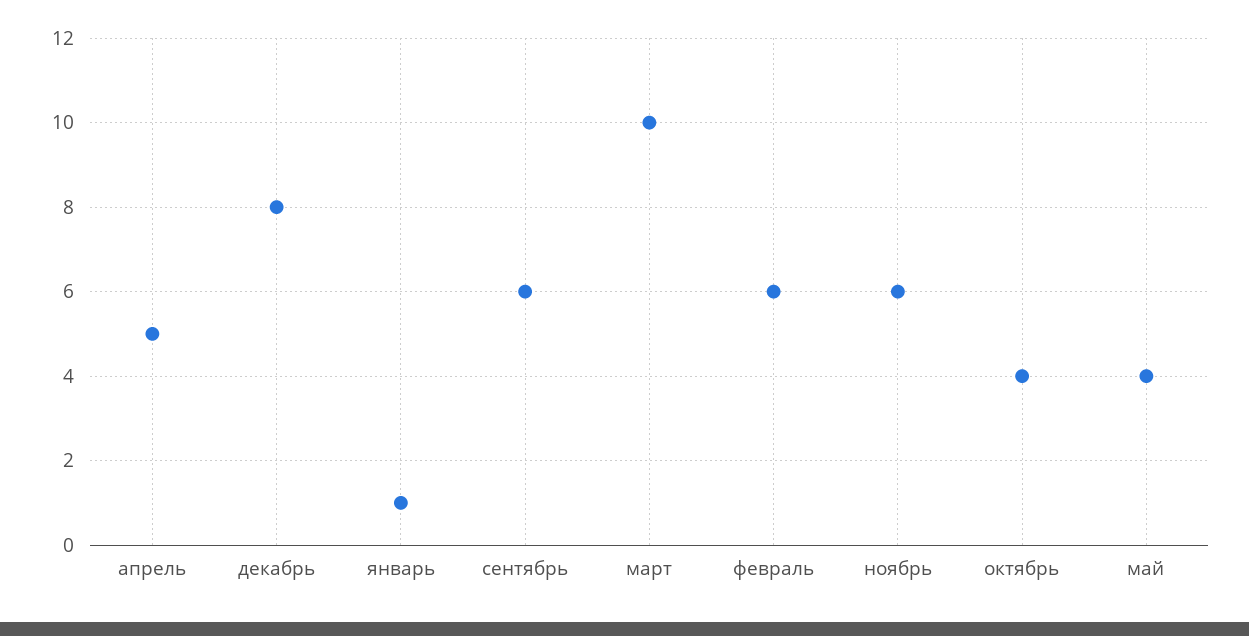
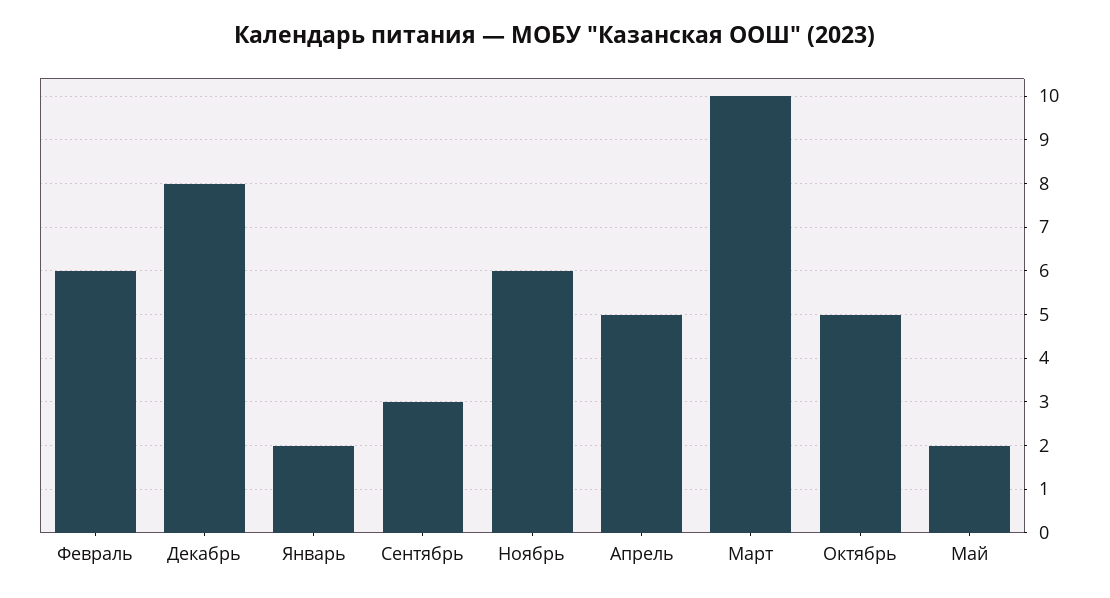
январь: 1 -> 2
сентябрь: 6 -> 3
октябрь: 4 -> 5
май: 4 -> 2

